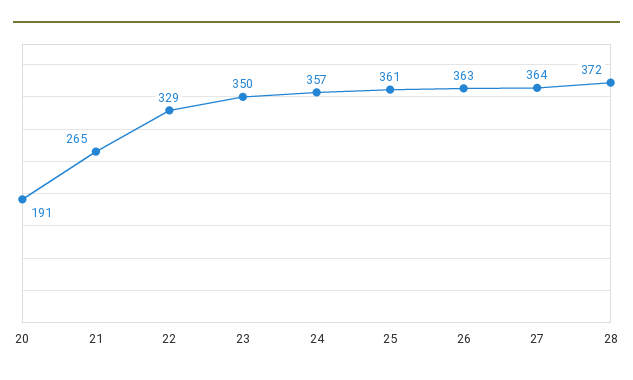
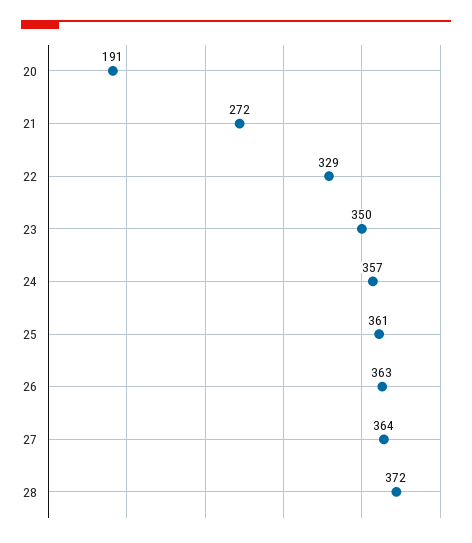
21: 265 -> 272

